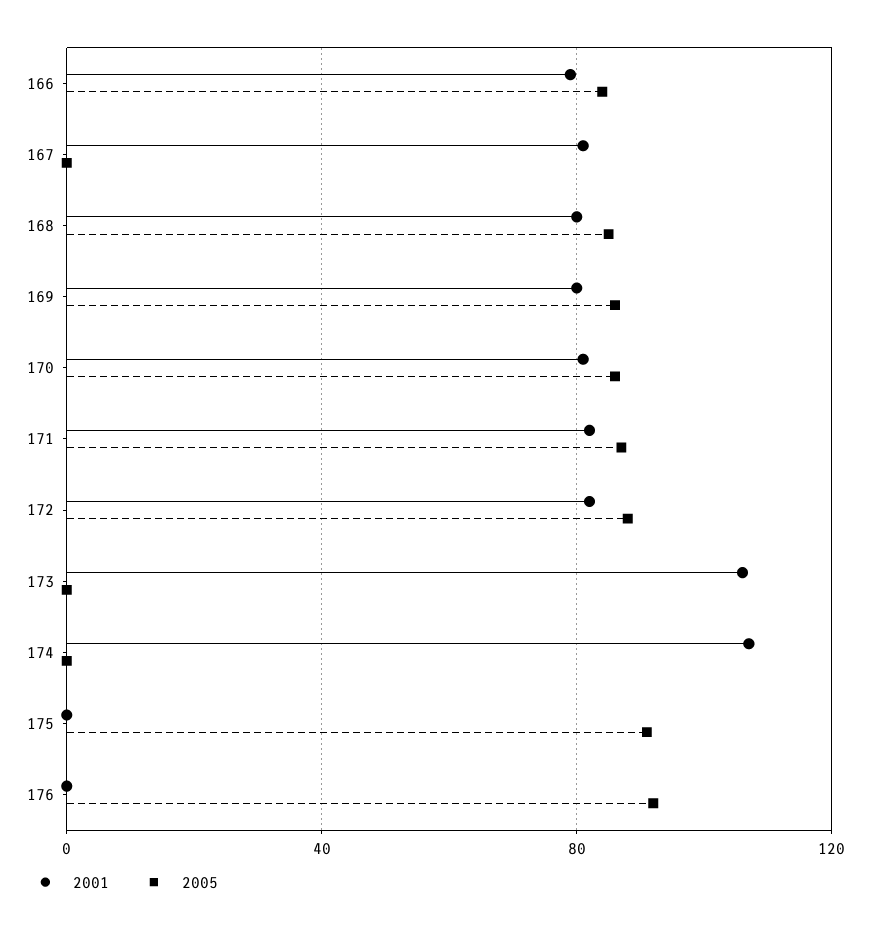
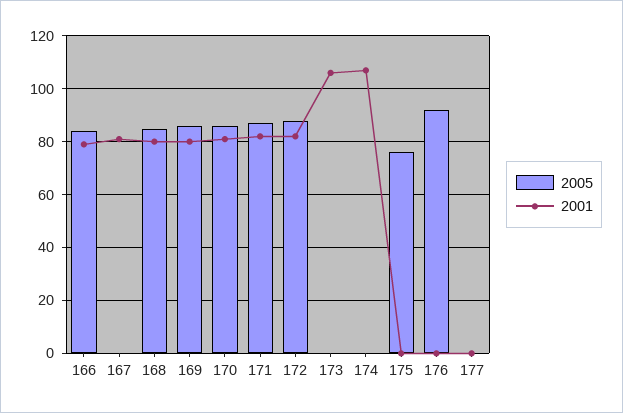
2005, 175: 90 -> 75
2005, 177: none -> 0
2001, 177: none -> 0

